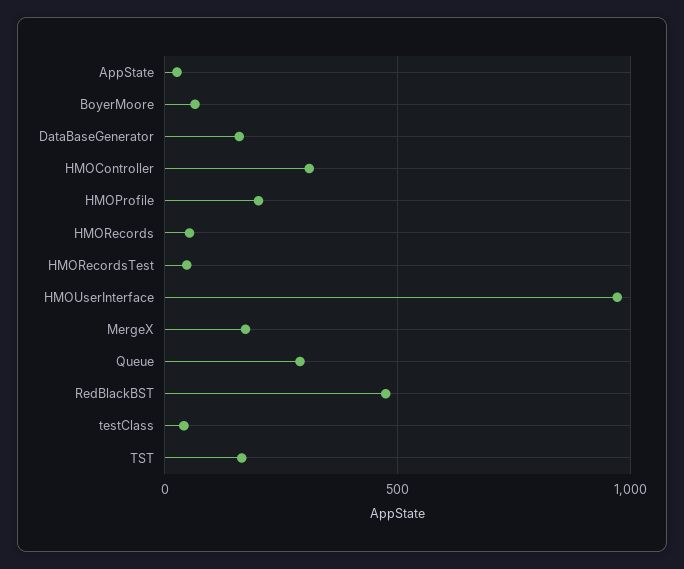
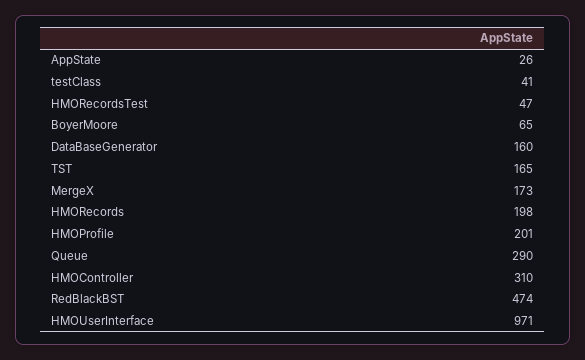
HMORecords: 50 -> 198

